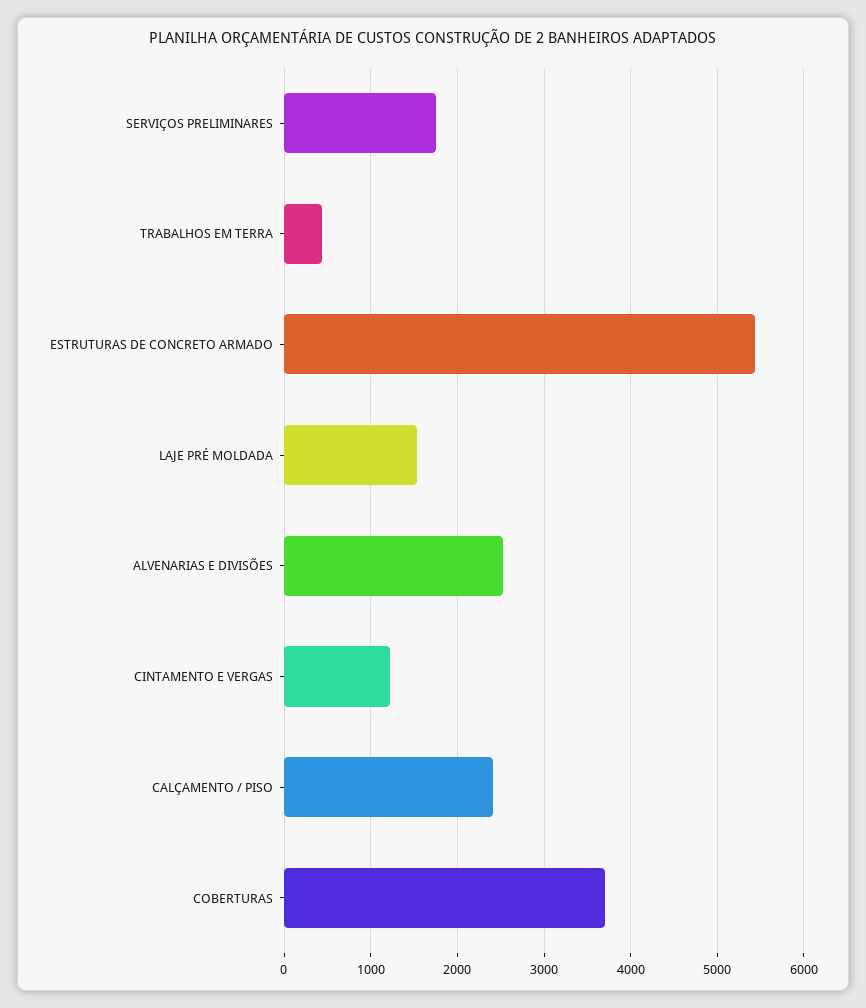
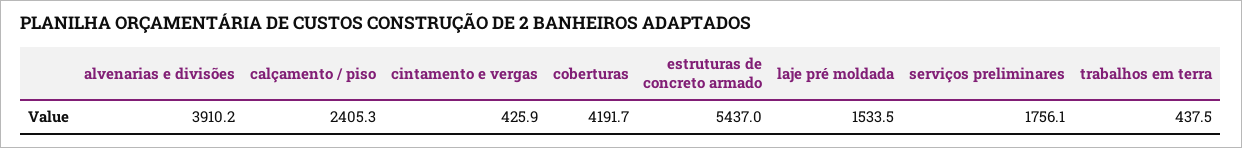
ALVENARIAS E DIVISÕES: 2500 -> 3910.2
CINTAMENTO E VERGAS: 1200 -> 425.9
COBERTURAS: 3700 -> 4191.7

